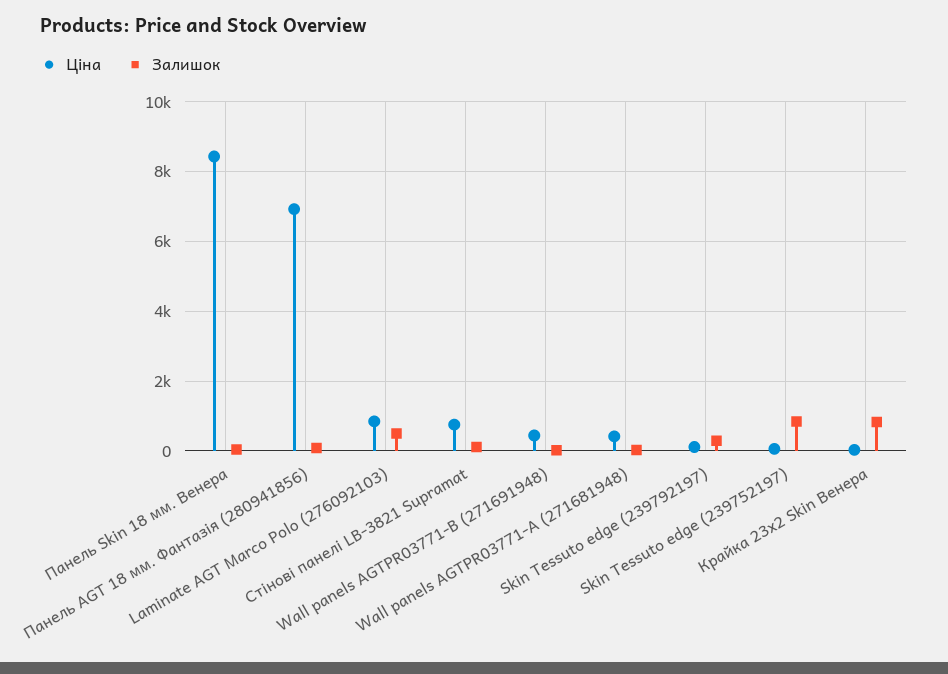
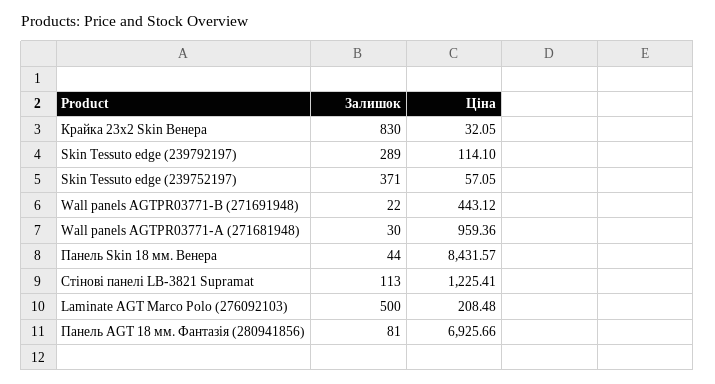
Ціна, Laminate AGT Marco Polo (276092103): 800 -> 208.48
Ціна, Стінові панелі LB-3821 Supramat: 800 -> 1225.41
Ціна, Wall panels AGTPR03771-А (271681948): 400 -> 959.36
Залишок, Skin Tessuto edge (239752197): 800 -> 371

